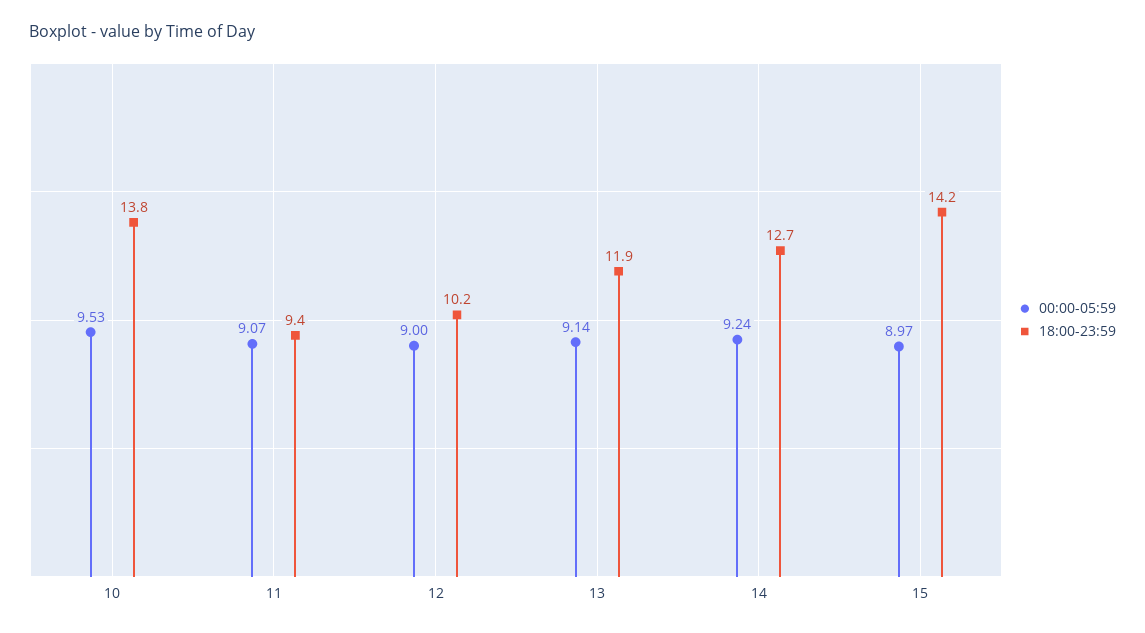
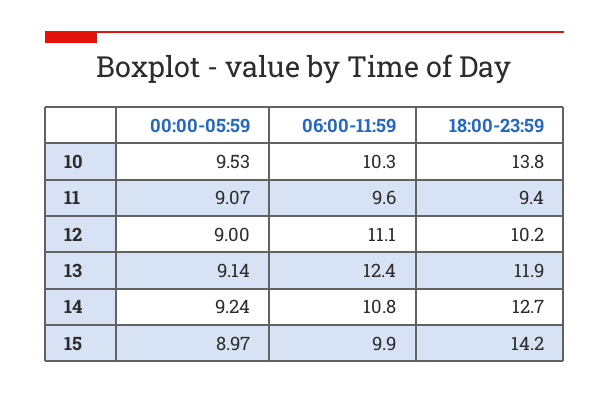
06:00-11:59, 10: none -> 10.3
06:00-11:59, 11: none -> 9.6
06:00-11:59, 12: none -> 11.1
06:00-11:59, 13: none -> 12.4
06:00-11:59, 14: none -> 10.8
06:00-11:59, 15: none -> 9.9

